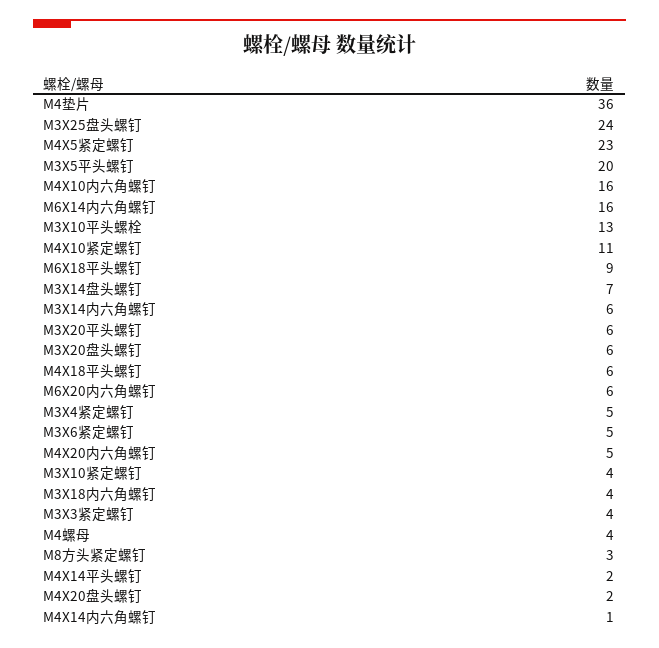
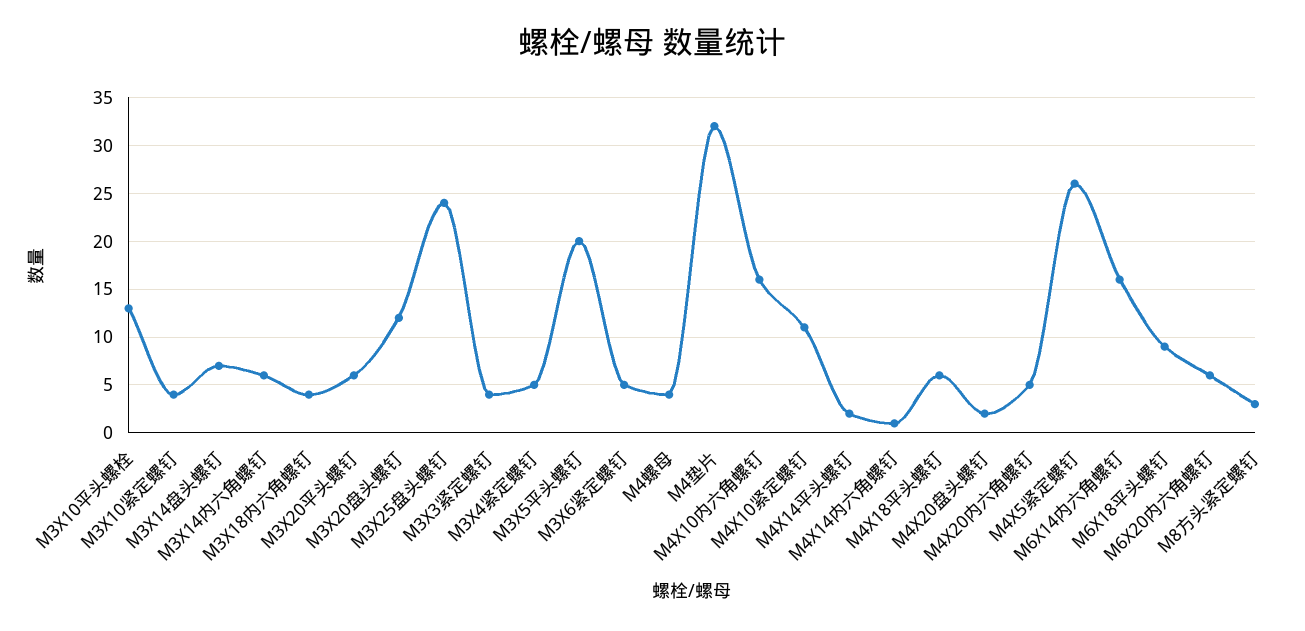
M4垫片: 36 -> 32
M4X5紧定螺钉: 23 -> 26
M3X20盘头螺钉: 6 -> 12

